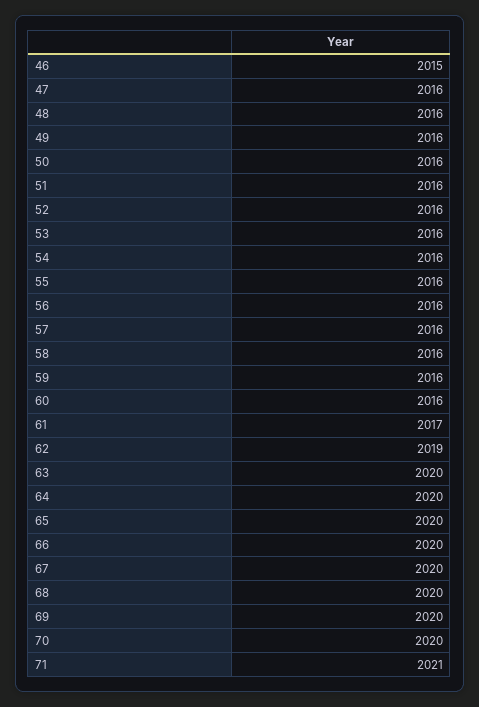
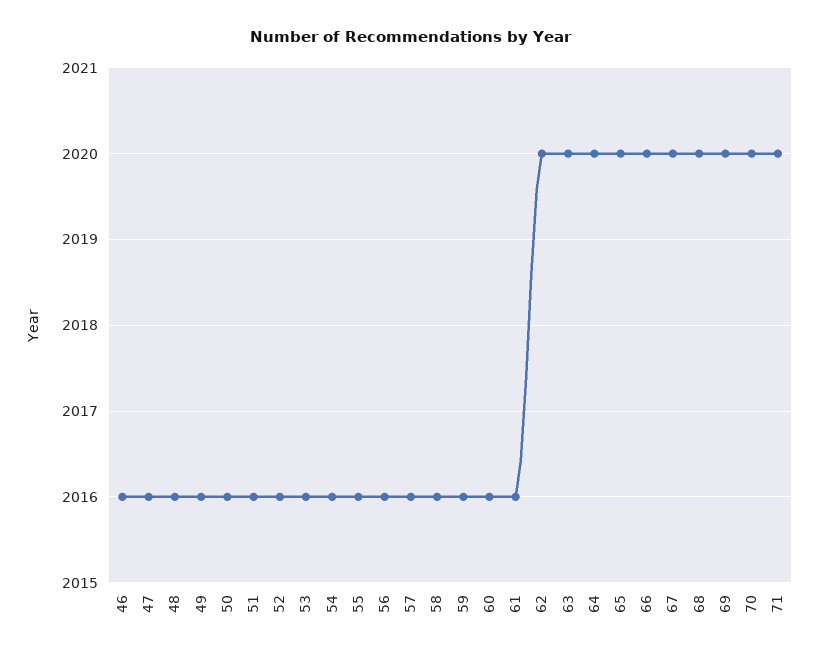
46: 2015 -> 2016
61: 2017 -> 2016
62: 2019 -> 2020
71: 2021 -> 2020

